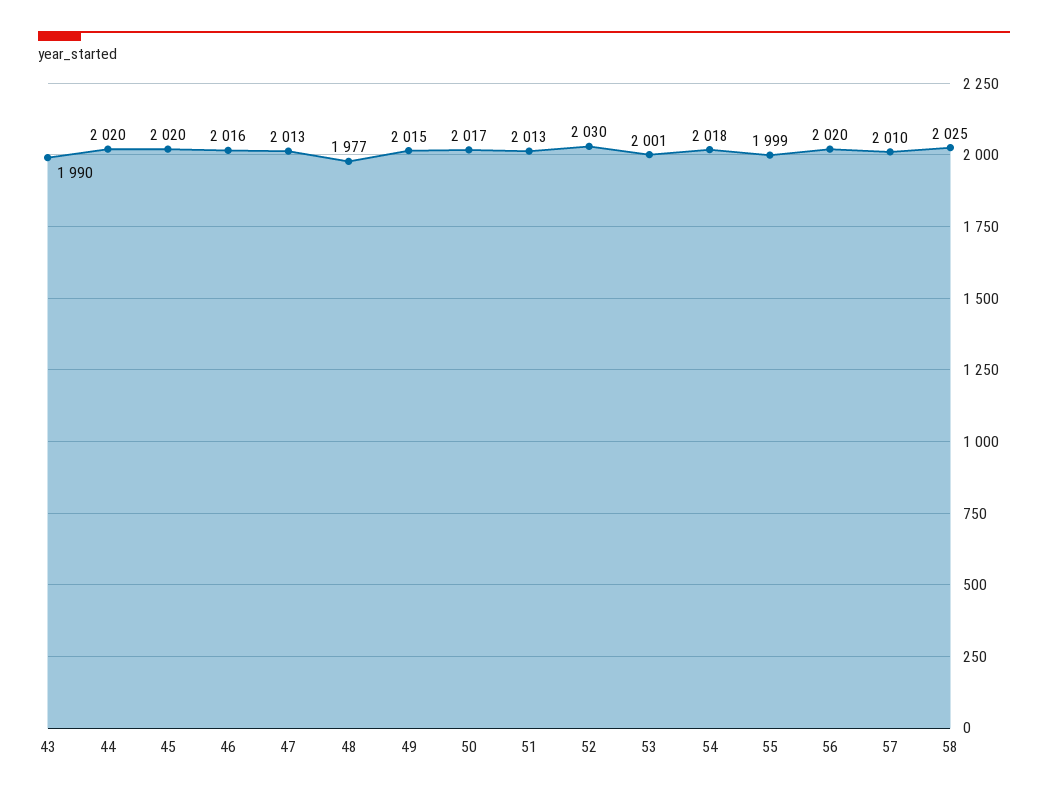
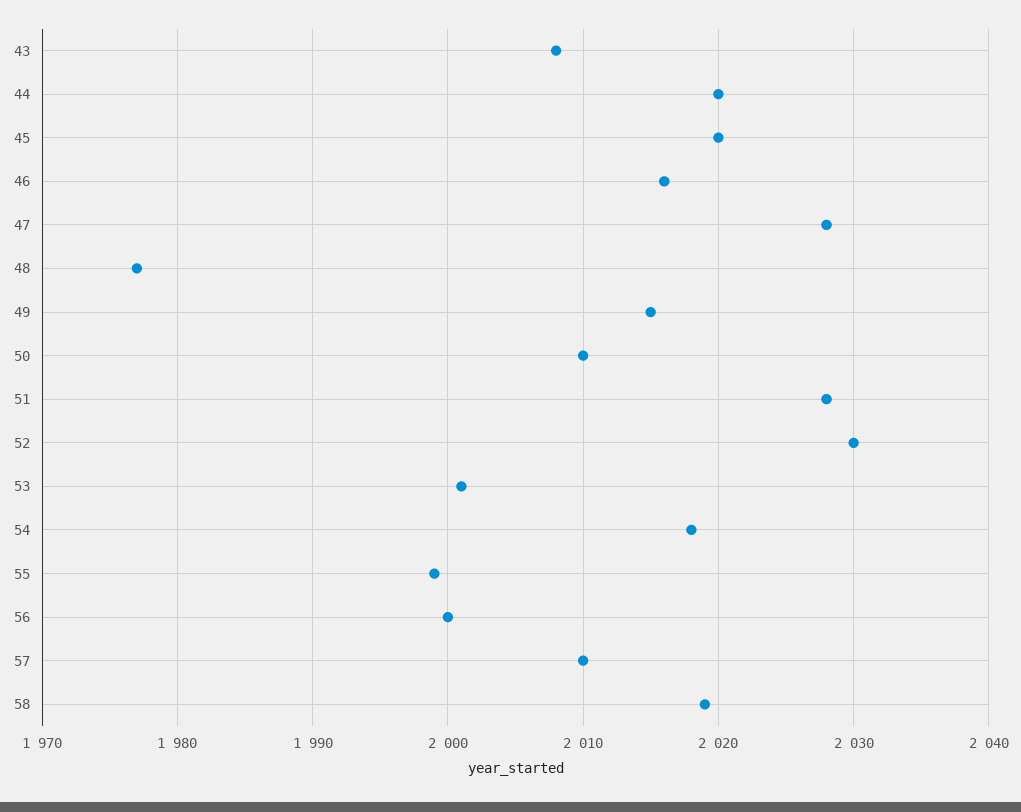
43: 1990 -> 2008
47: 2013 -> 2028
50: 2017 -> 2010
51: 2013 -> 2028
56: 2020 -> 2000
58: 2025 -> 2019

